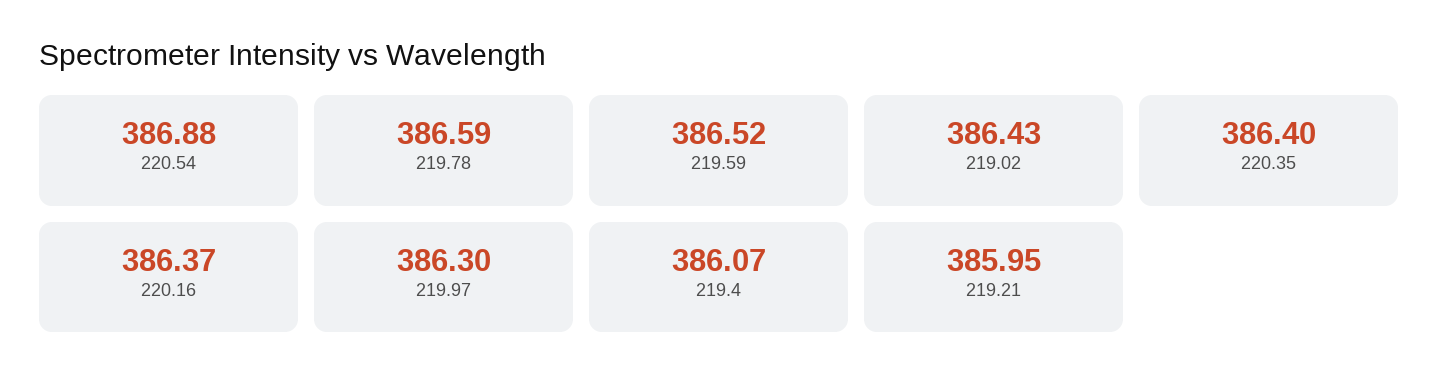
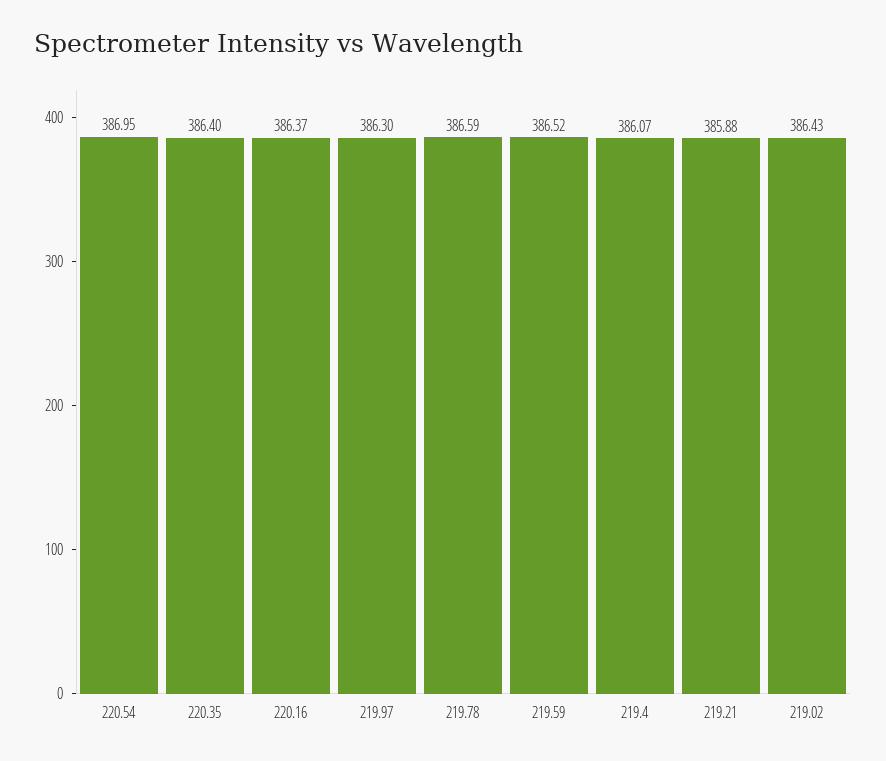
220.54: 386.88 -> 386.95
219.21: 385.95 -> 385.88

